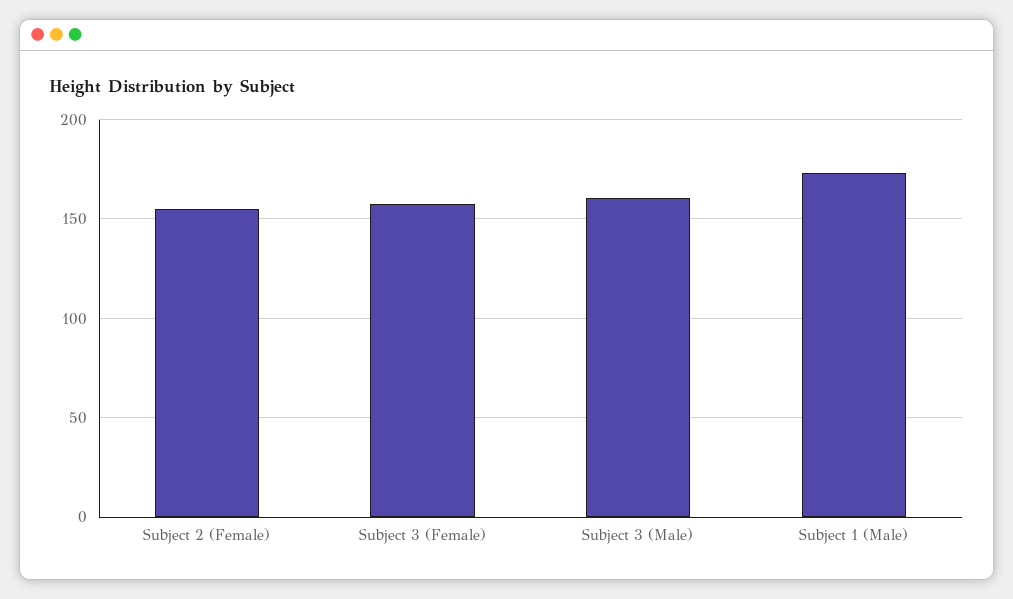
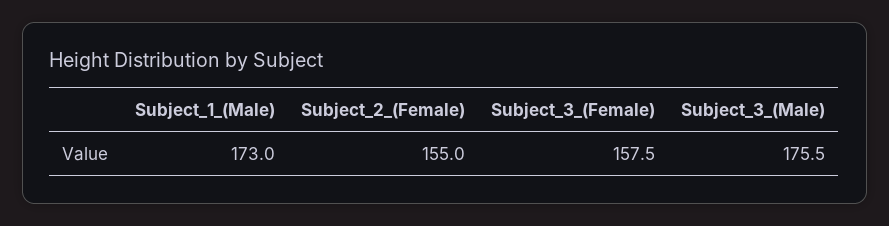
Subject 3 (Male): 160 -> 175.5

